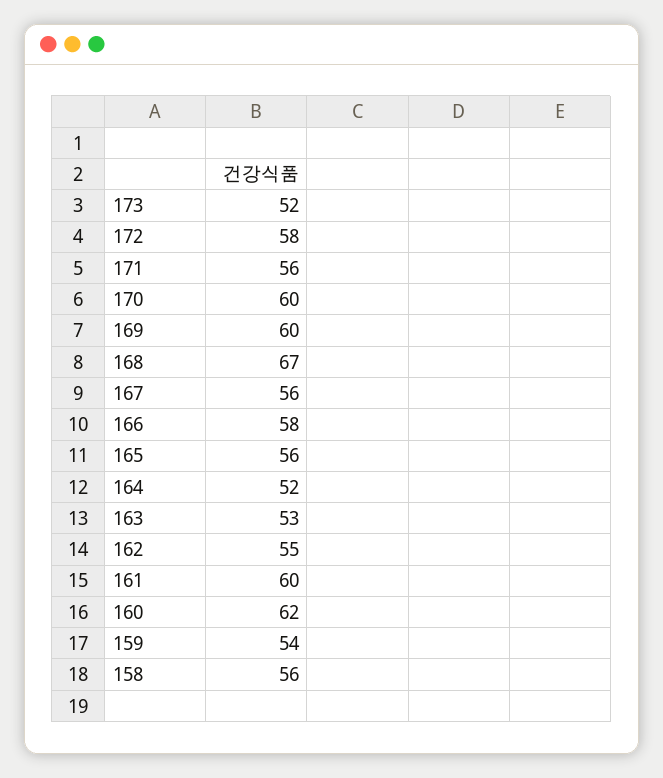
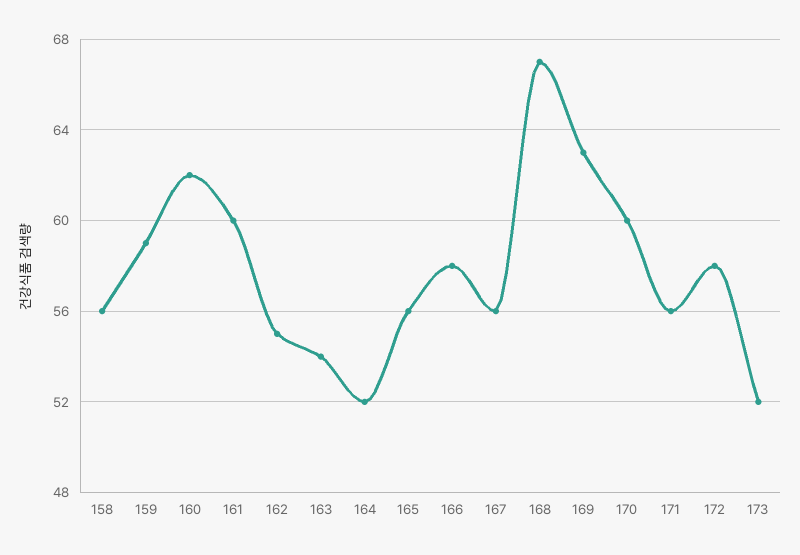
169: 60 -> 63
163: 53 -> 54
159: 54 -> 59

